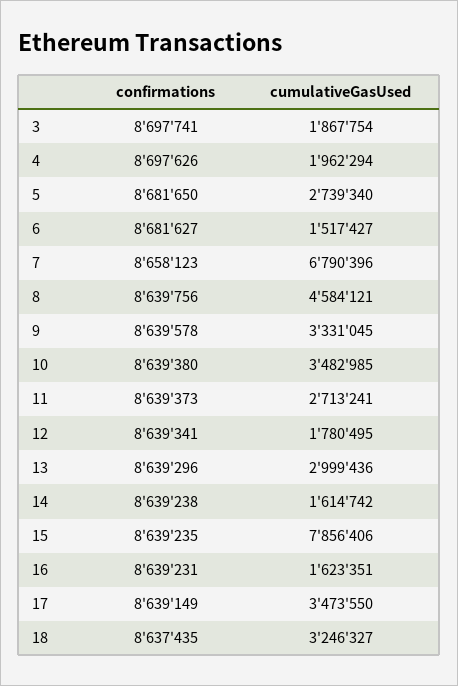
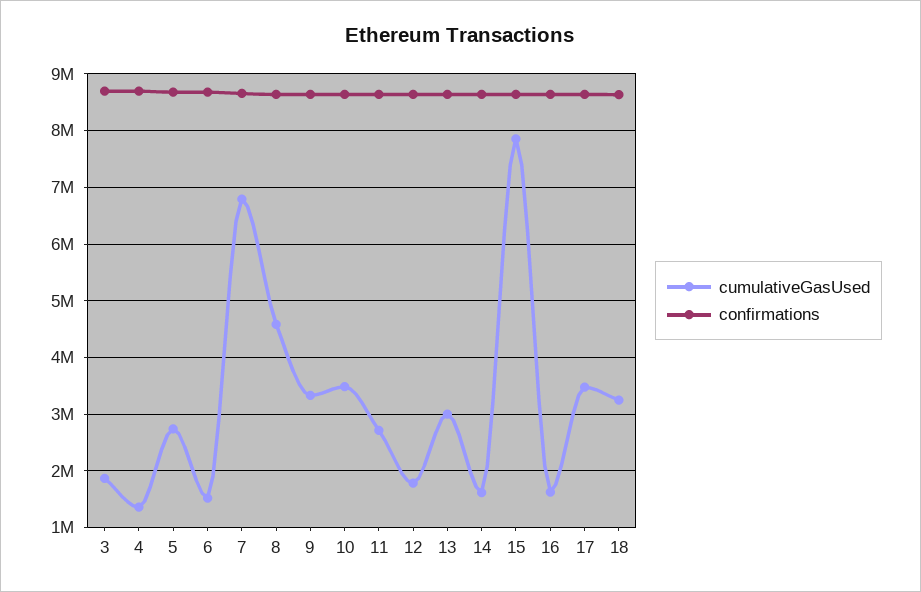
cumulativeGasUsed, 4: 1962294 -> 1400000

